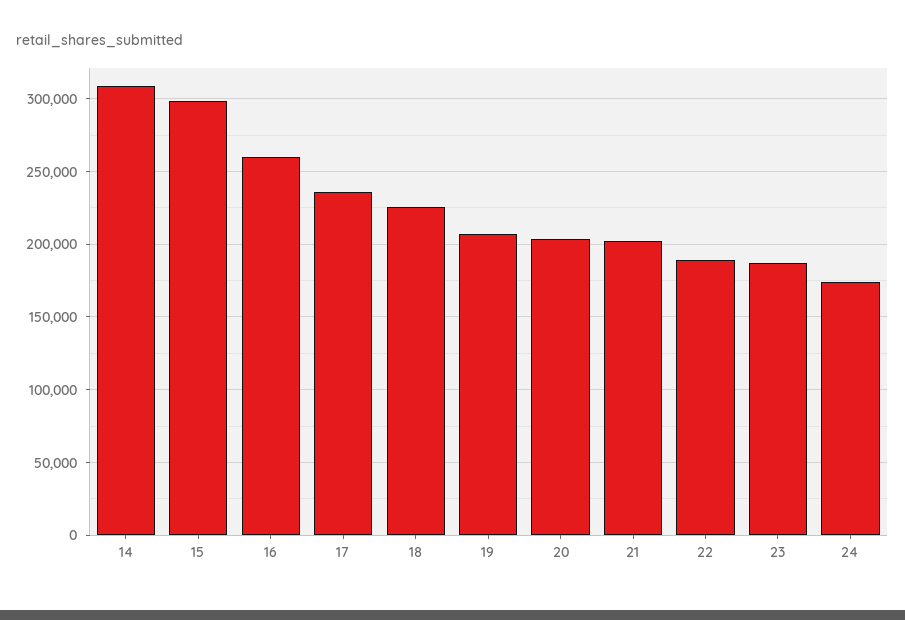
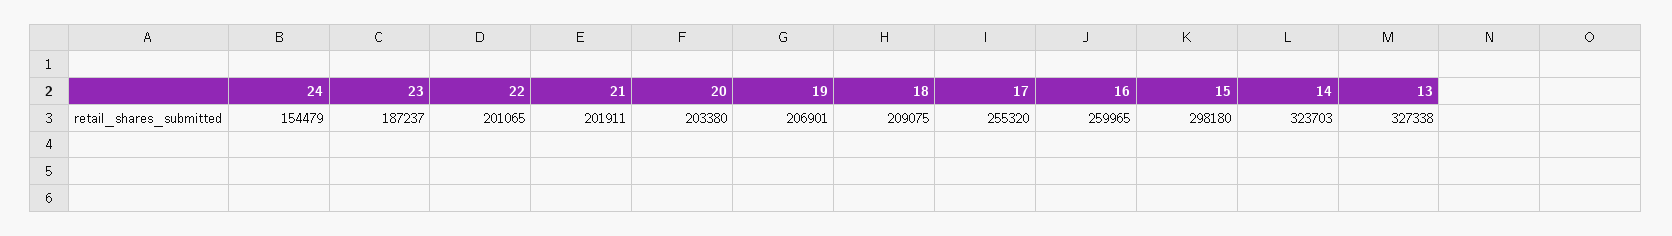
14: 310000 -> 323703
17: 235000 -> 255320
18: 225000 -> 209075
22: 190000 -> 201065
24: 175000 -> 154479
13: none -> 327338

